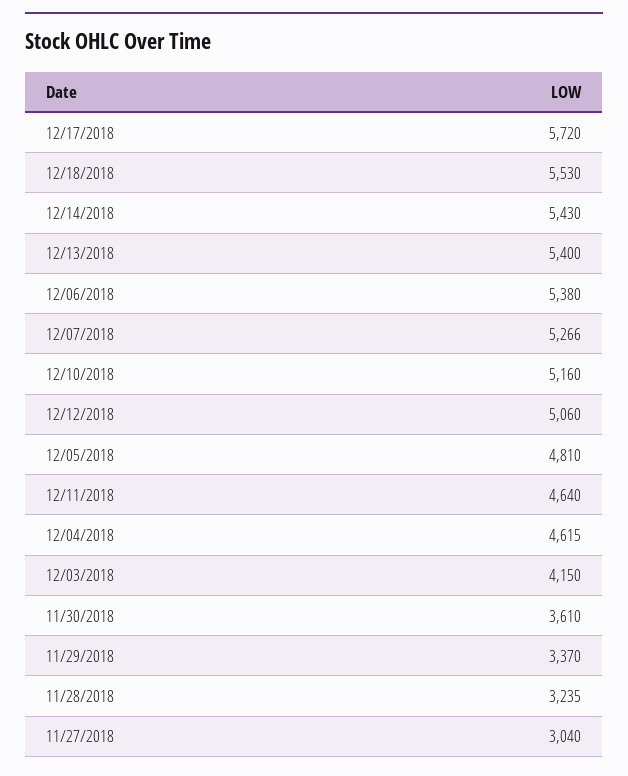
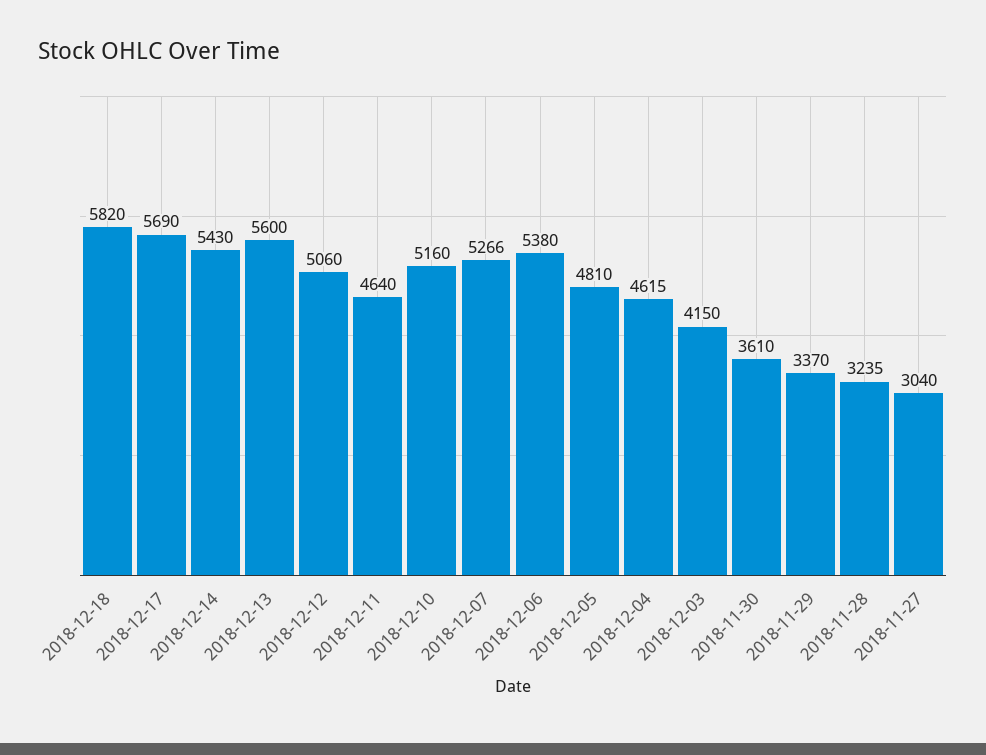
12/17/2018: 5720 -> 5690
12/18/2018: 5530 -> 5820
12/13/2018: 5400 -> 5600

